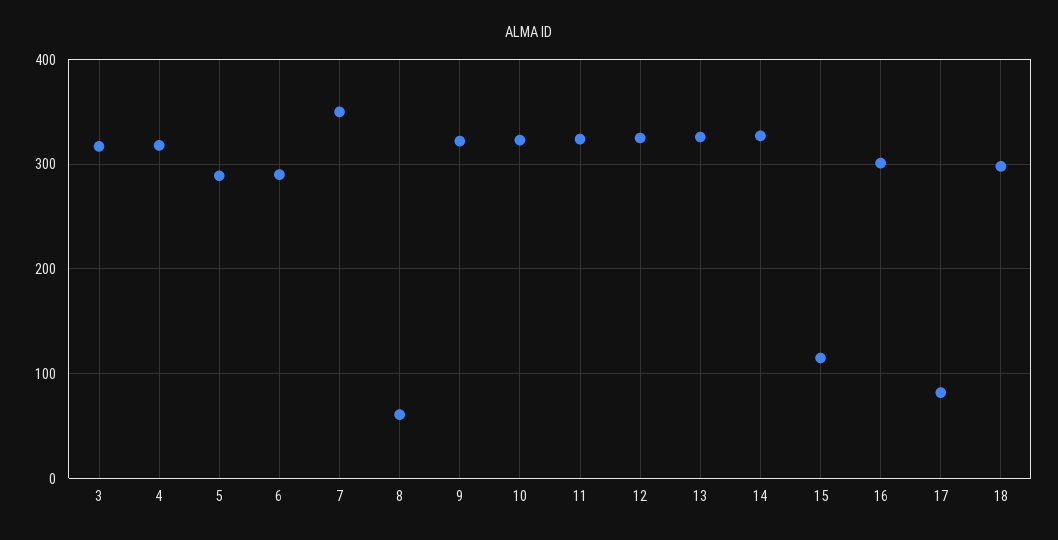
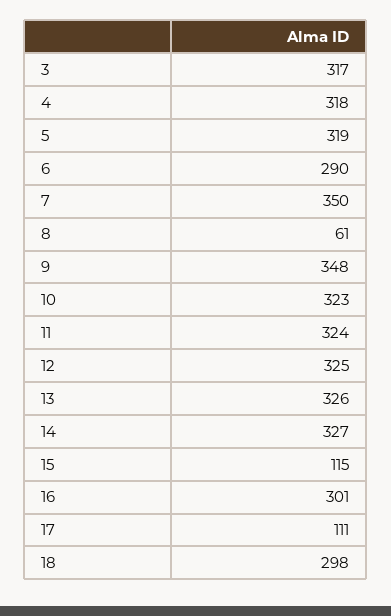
5: 290 -> 319
9: 320 -> 348
17: 80 -> 111

